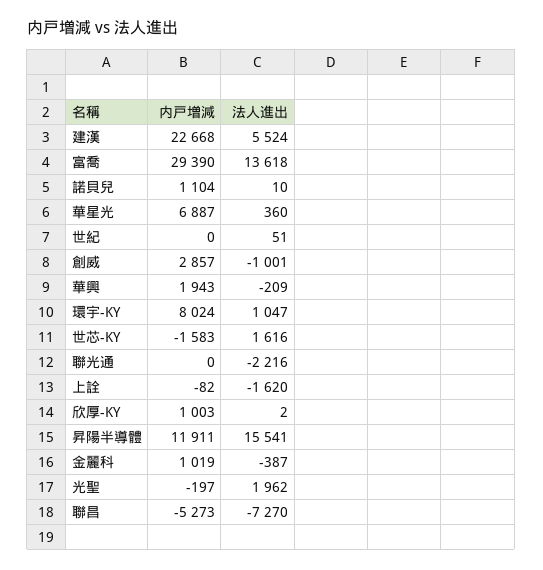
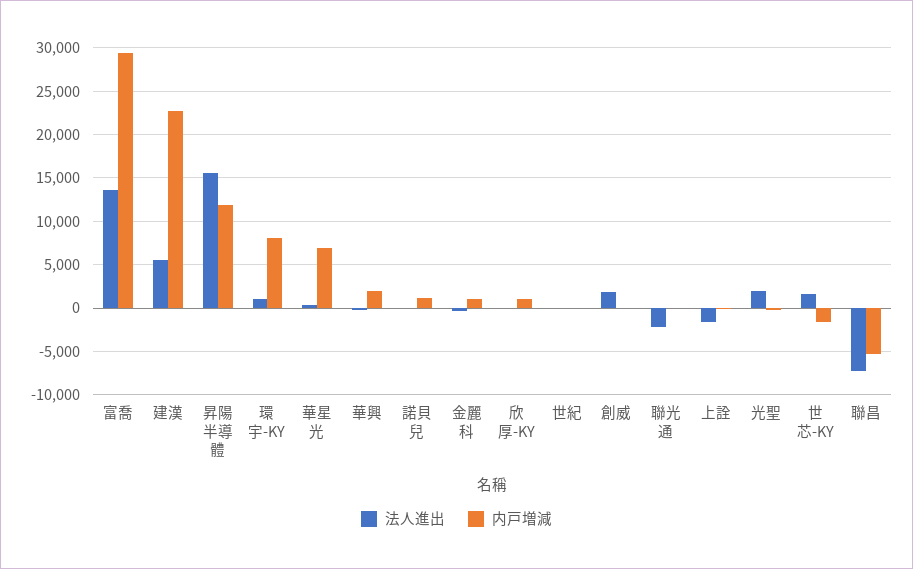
内戸増減, 創威: 2857 -> 0
法人進出, 創威: -1001 -> 2000

